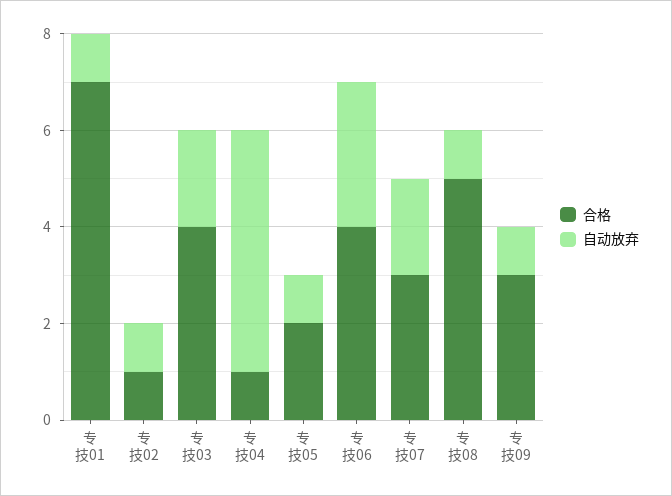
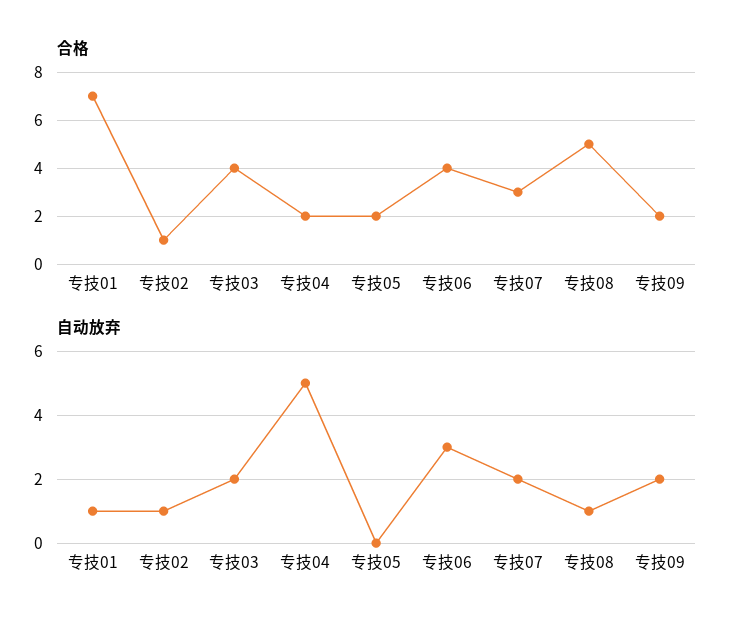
合格, 专技04: 1 -> 2
自动放弃, 专技05: 1 -> 0
合格, 专技09: 3 -> 2
自动放弃, 专技09: 1 -> 2

